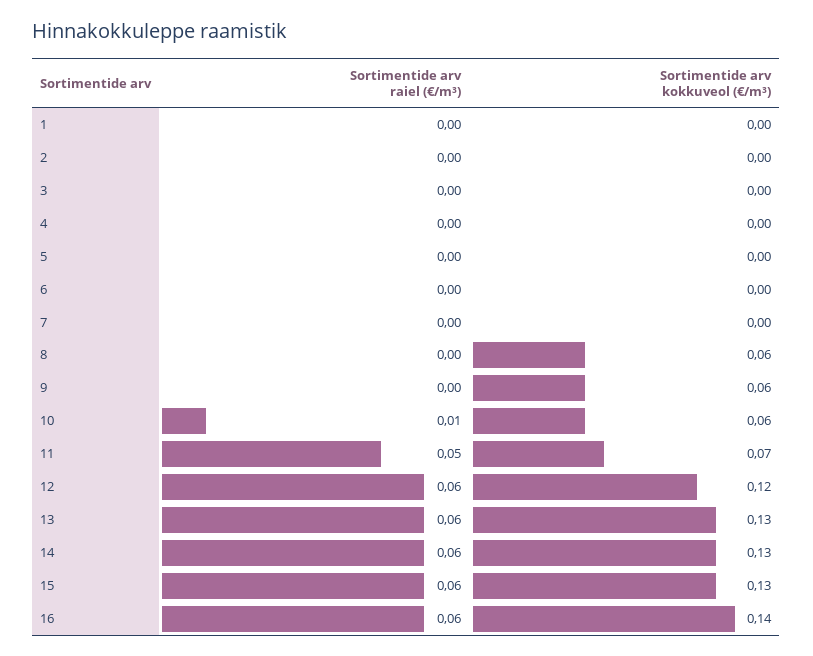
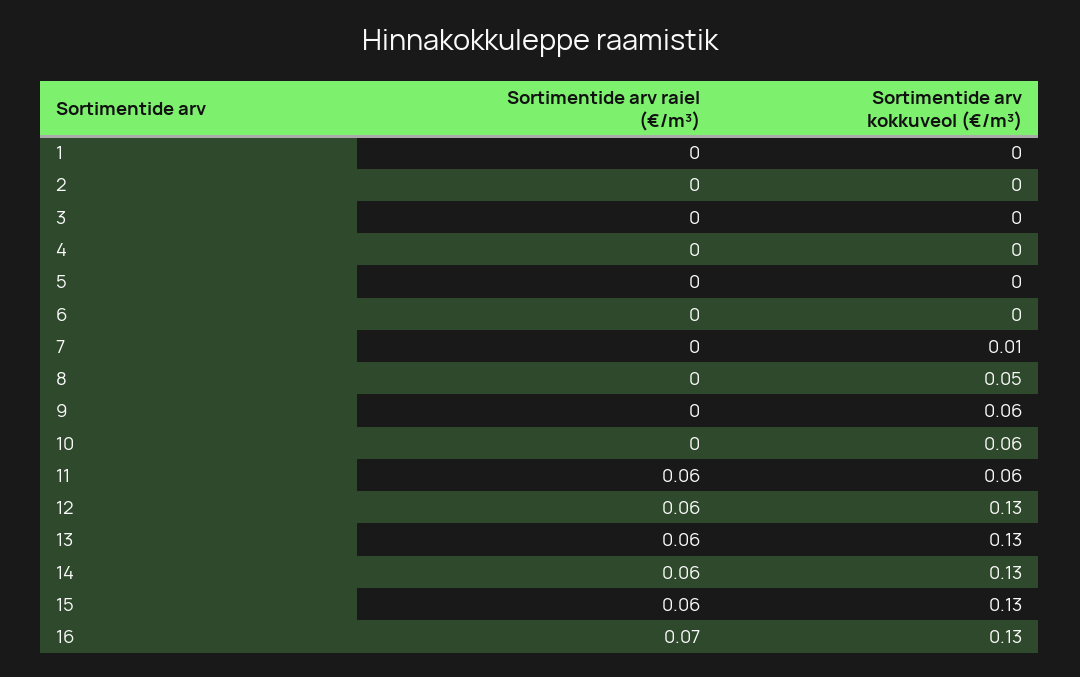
Sortimentide arv kokkuveol (€/m³), 7: 0 -> 0.01
Sortimentide arv kokkuveol (€/m³), 8: 0.06 -> 0.05
Sortimentide arv raiel (€/m³), 10: 0.01 -> 0
Sortimentide arv raiel (€/m³), 11: 0.05 -> 0.06
Sortimentide arv kokkuveol (€/m³), 11: 0.07 -> 0.06
Sortimentide arv kokkuveol (€/m³), 12: 0.12 -> 0.13
Sortimentide arv raiel (€/m³), 16: 0.06 -> 0.07
Sortimentide arv kokkuveol (€/m³), 16: 0.14 -> 0.13

